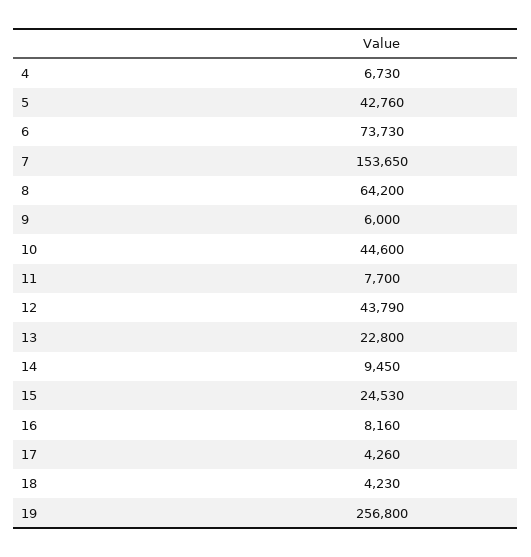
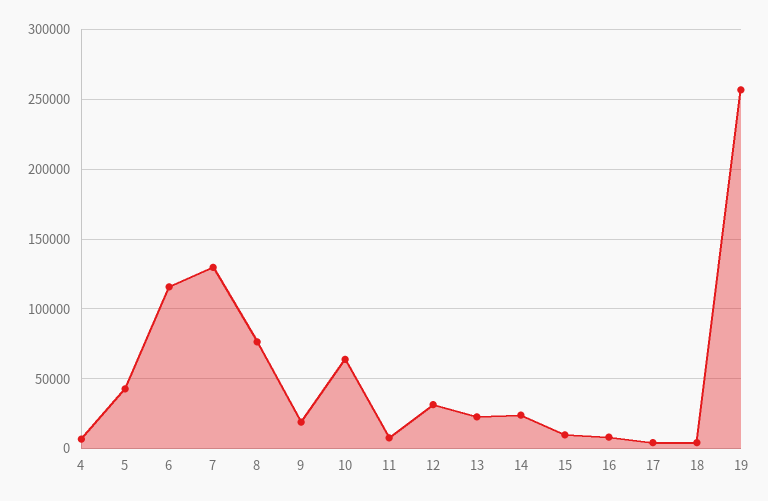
6: 73730 -> 115000
7: 153650 -> 130000
8: 64200 -> 75000
9: 6000 -> 20000
10: 44600 -> 65000
12: 43790 -> 30000
14: 9450 -> 25000
15: 24530 -> 10000

